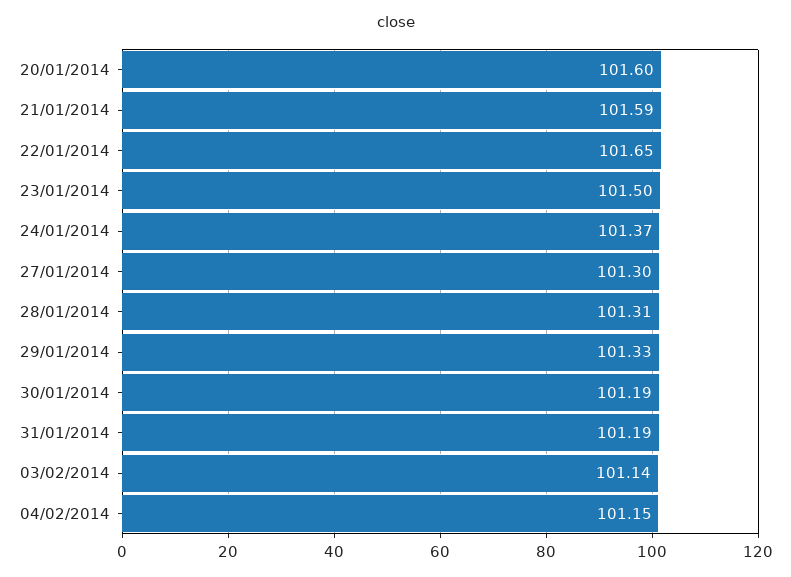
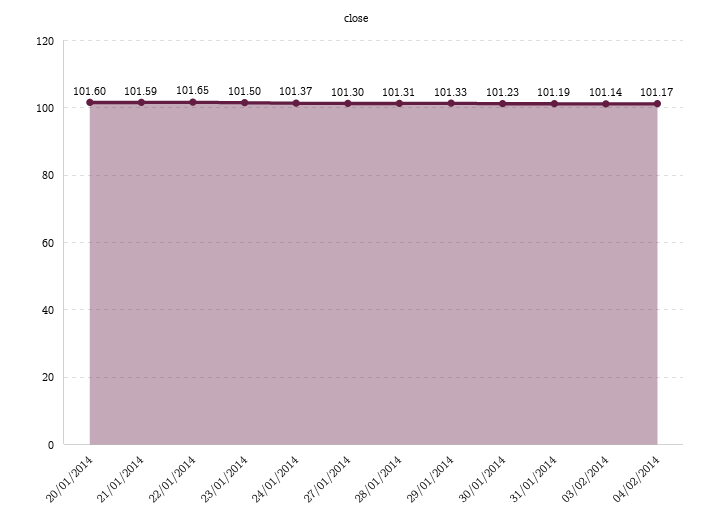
30/01/2014: 101.19 -> 101.23
04/02/2014: 101.15 -> 101.17

